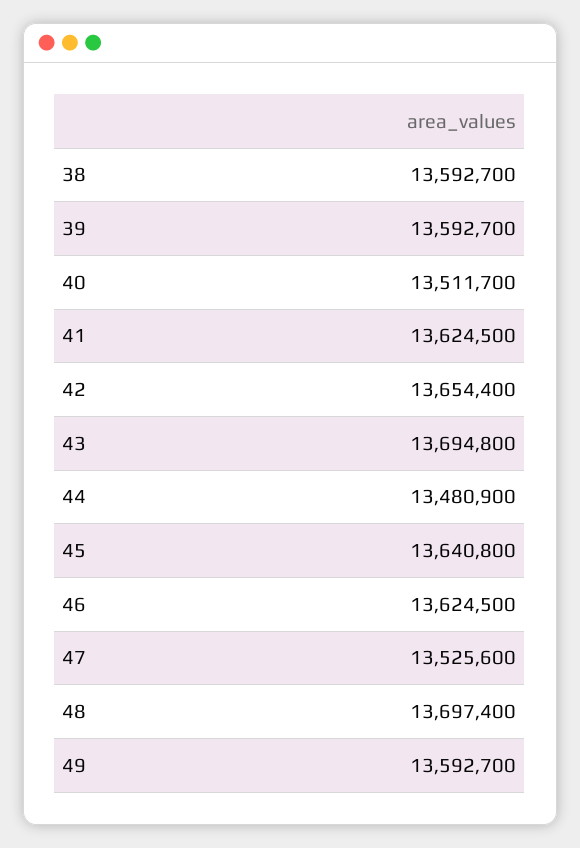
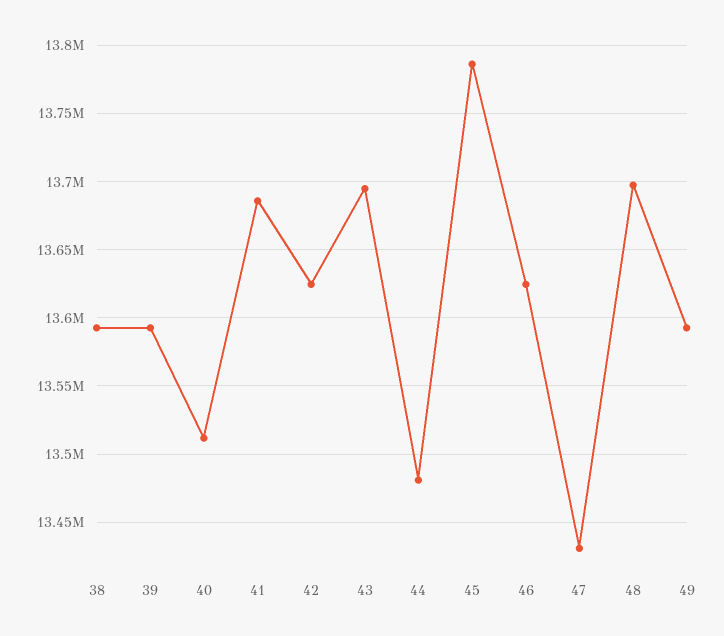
41: 13624500 -> 13685000
42: 13654400 -> 13625000
45: 13640800 -> 13785000
47: 13525600 -> 13430000

